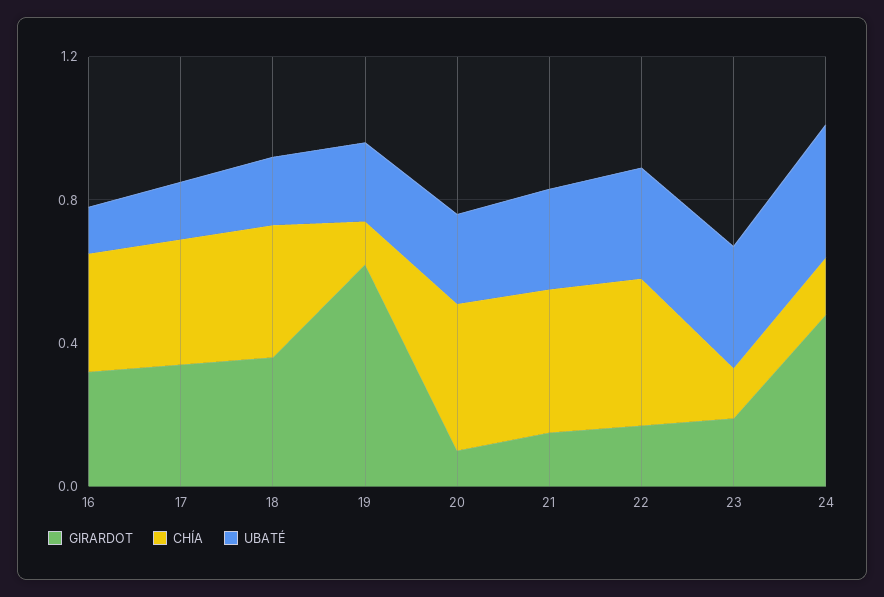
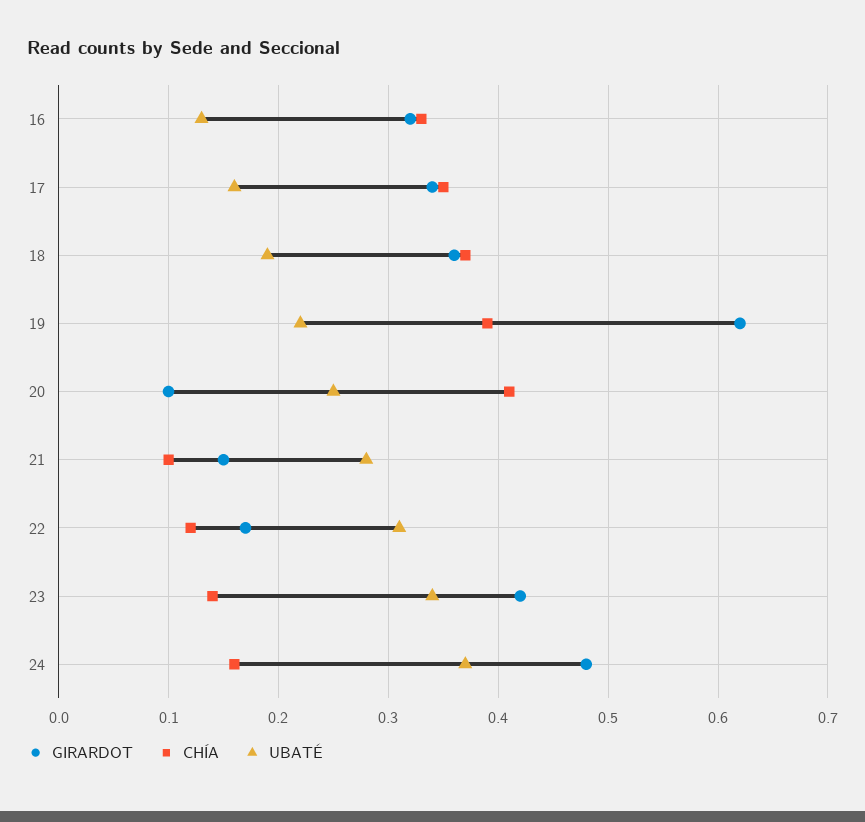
CHÍA, 19: 0.1 -> 0.39
CHÍA, 21: 0.4 -> 0.1
CHÍA, 22: 0.4 -> 0.12
GIRARDOT, 23: 0.2 -> 0.42

